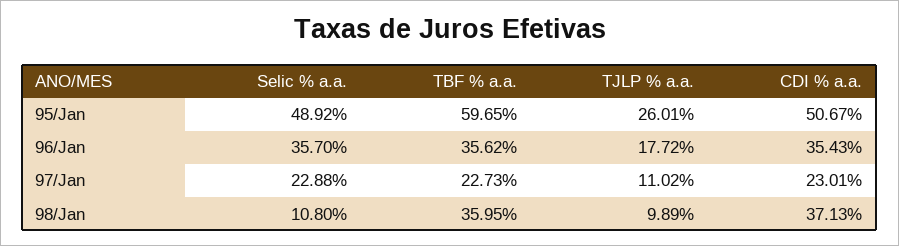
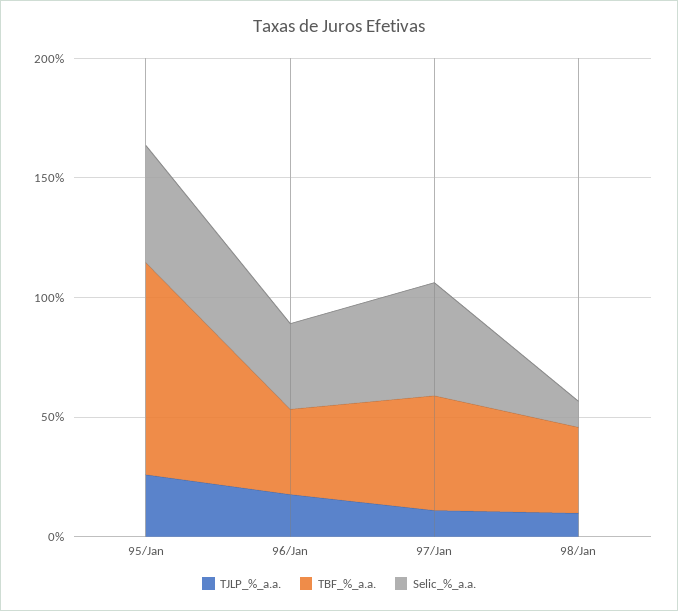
TBF % a.a., 95/Jan: 59.65 -> 90
CDI % a.a., 95/Jan: 50.67 -> none
CDI % a.a., 96/Jan: 35.43 -> none
Selic % a.a., 97/Jan: 22.88 -> 50
TBF % a.a., 97/Jan: 22.73 -> 50
CDI % a.a., 97/Jan: 23.01 -> none
CDI % a.a., 98/Jan: 37.13 -> none

